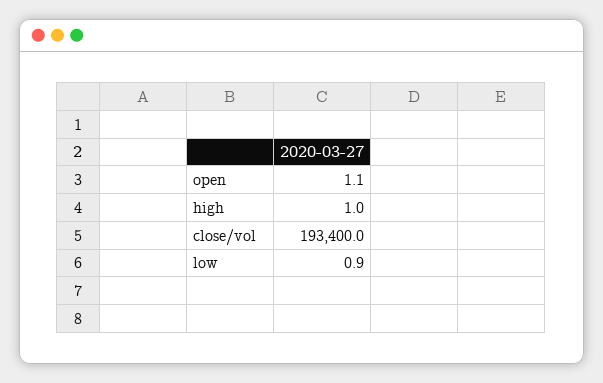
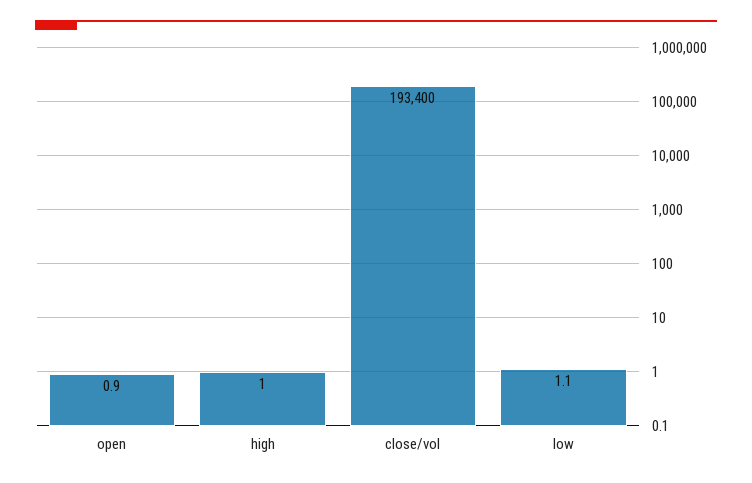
open: 1.1 -> 0.9
low: 0.9 -> 1.1

